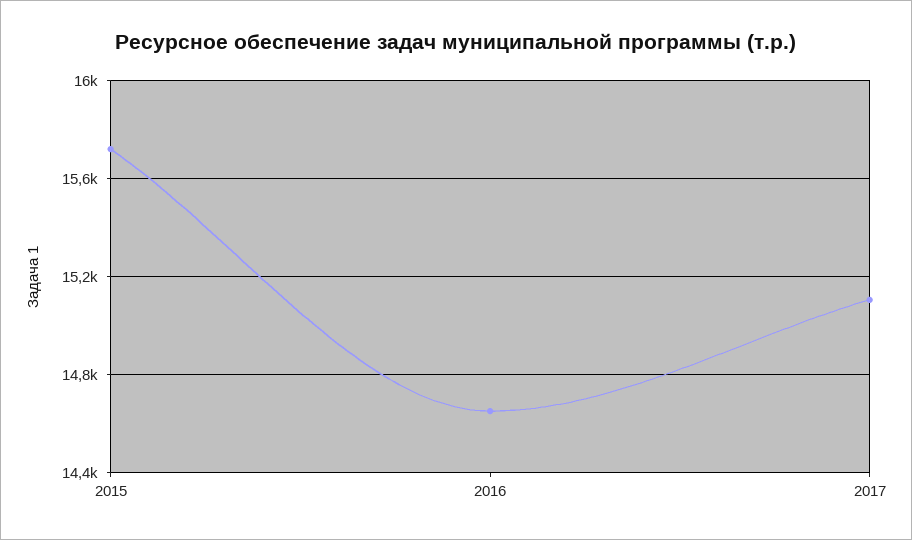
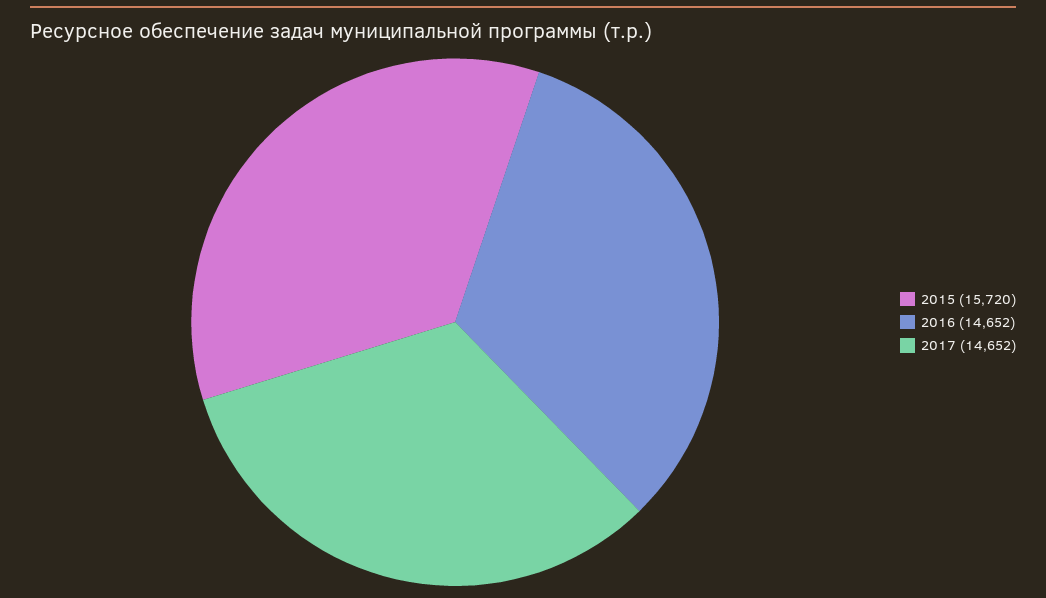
2017: 15100 -> 14652

